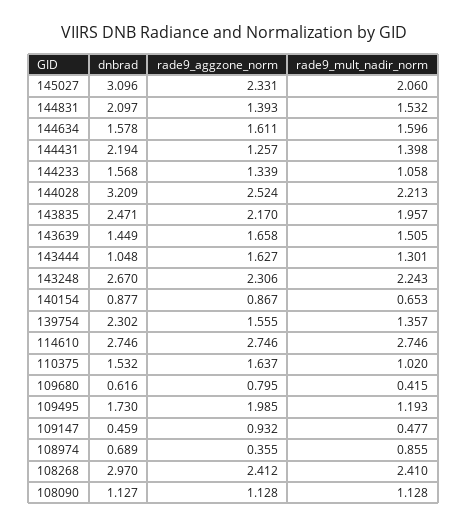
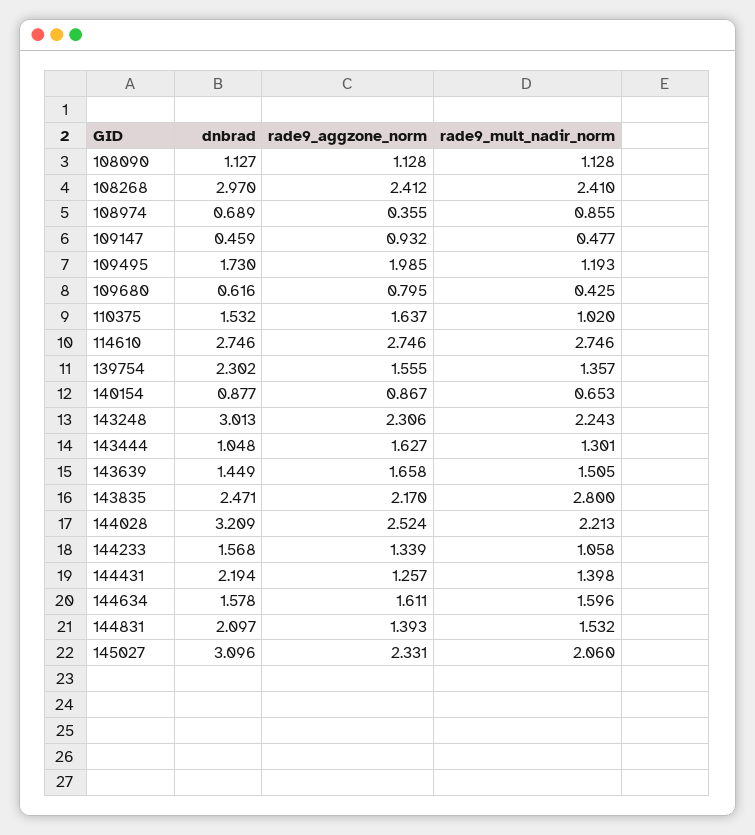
rade9_mult_nadir_norm, 143835: 1.957 -> 2.8
dnbrad, 143248: 2.67 -> 3.013
rade9_mult_nadir_norm, 109680: 0.415 -> 0.425

